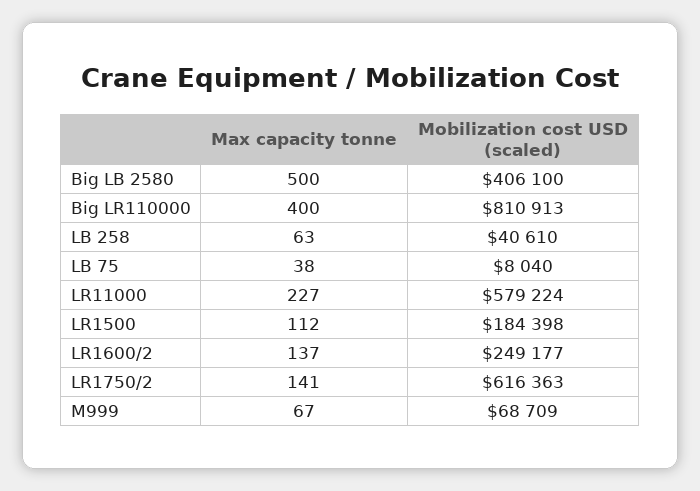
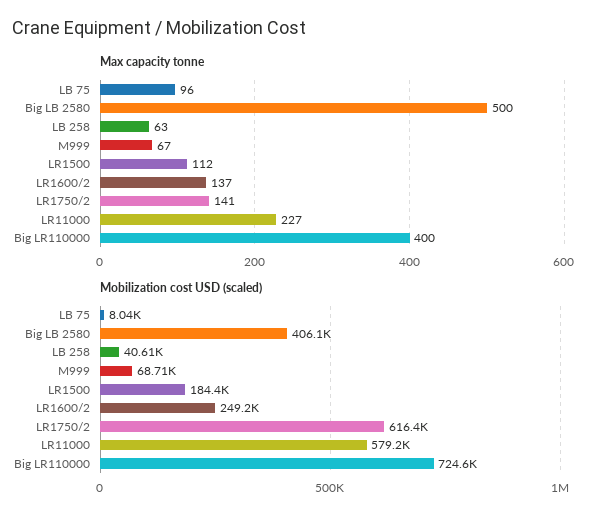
Mobilization cost USD (scaled), Big LR110000: 810913 -> 724600
Max capacity tonne, LB 75: 38 -> 96

